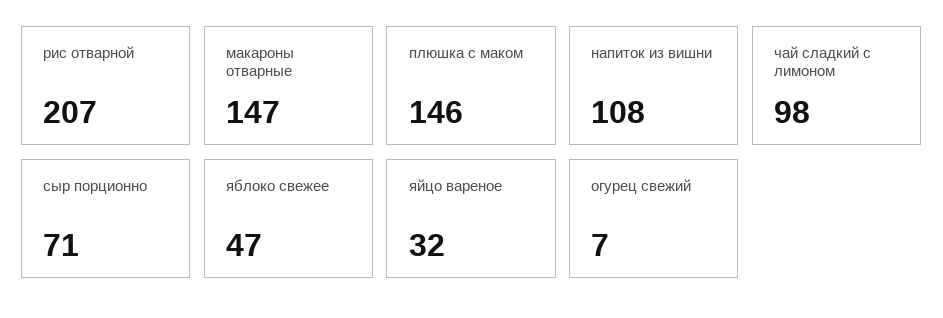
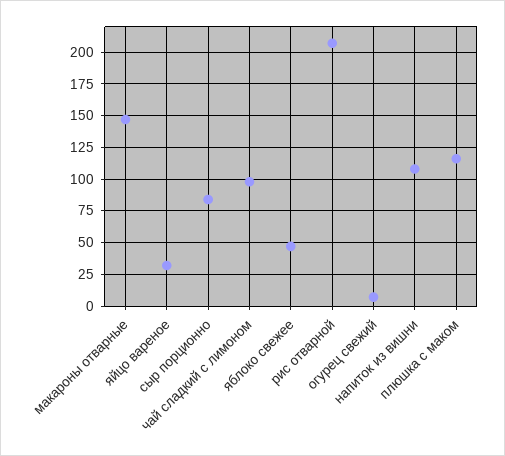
плюшка с маком: 146 -> 115
сыр порционно: 71 -> 85

